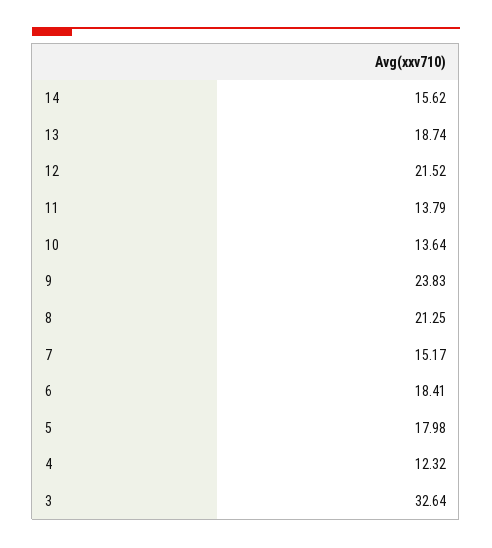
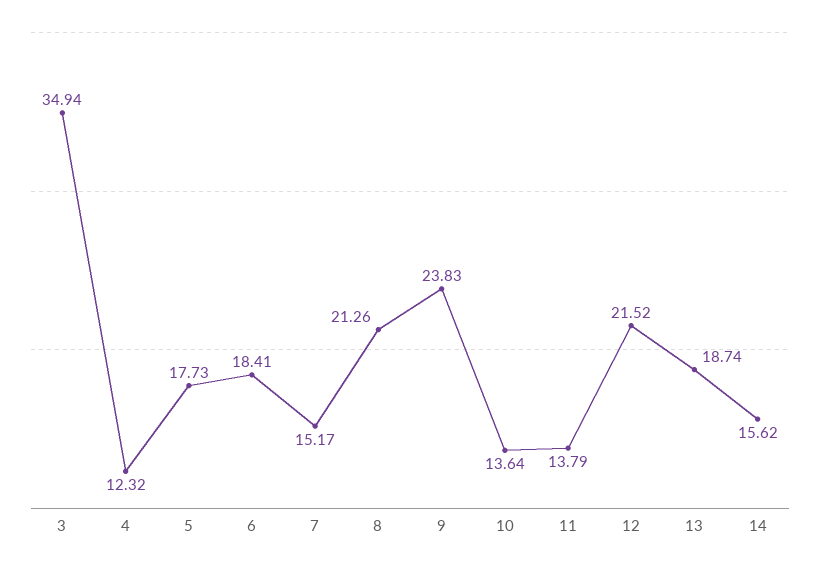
8: 21.25 -> 21.26
5: 17.98 -> 17.73
3: 32.64 -> 34.94

